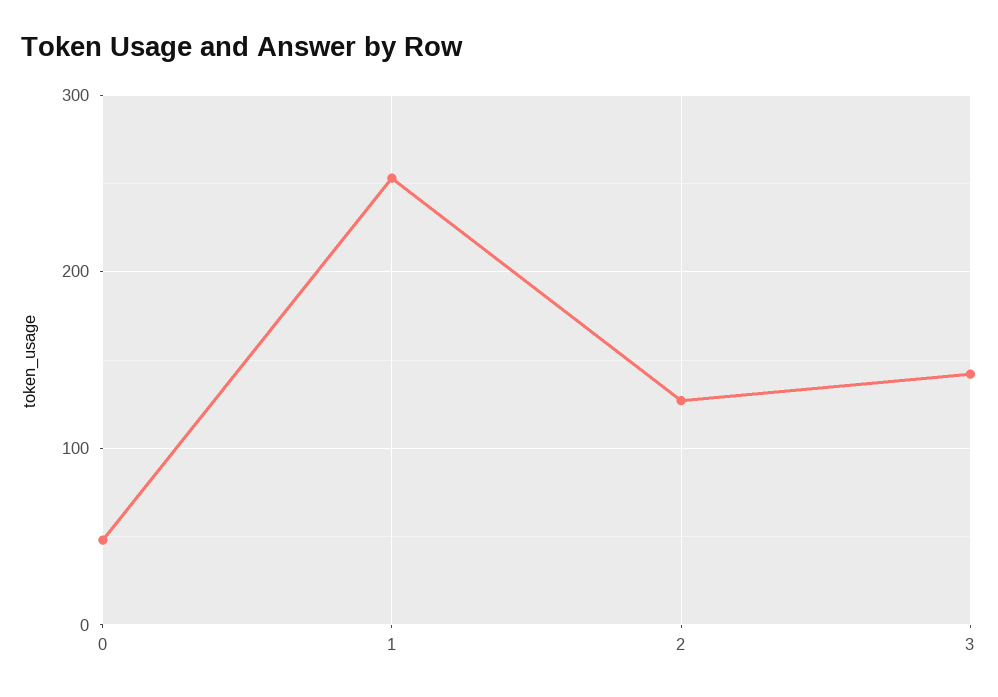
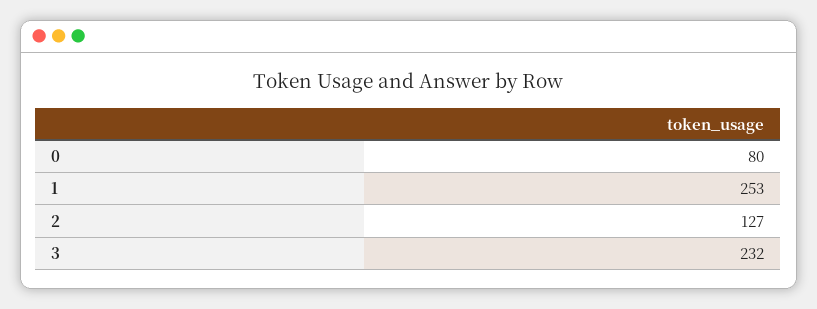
0: 50 -> 80
3: 140 -> 232

